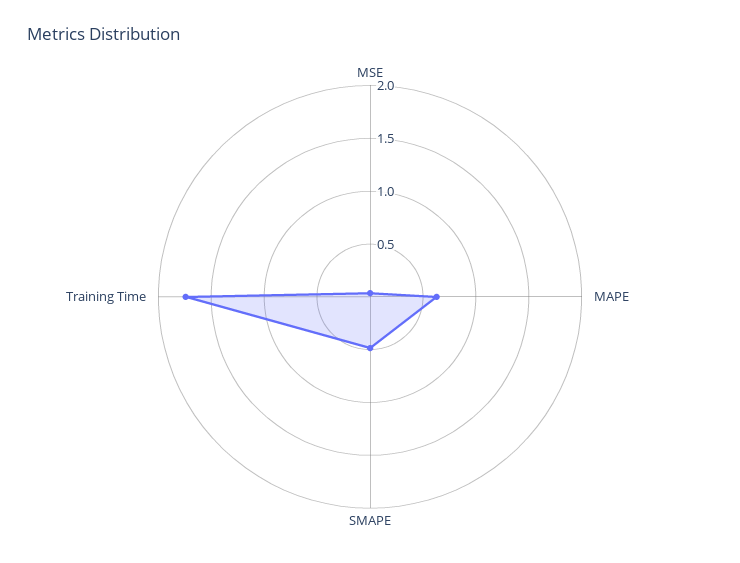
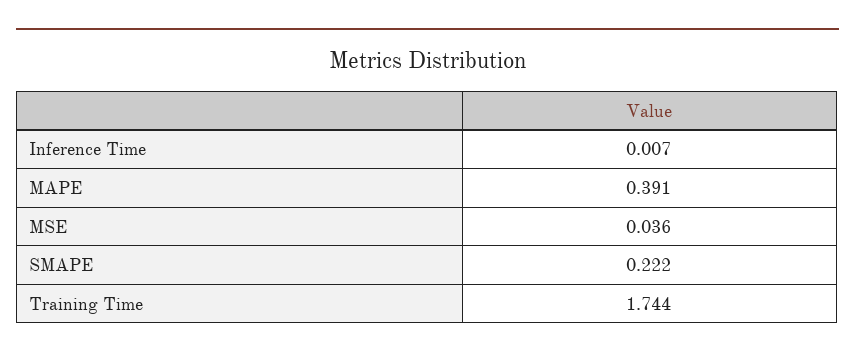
MAPE: 0.6 -> 0.391
SMAPE: 0.5 -> 0.222
Inference Time: none -> 0.007

